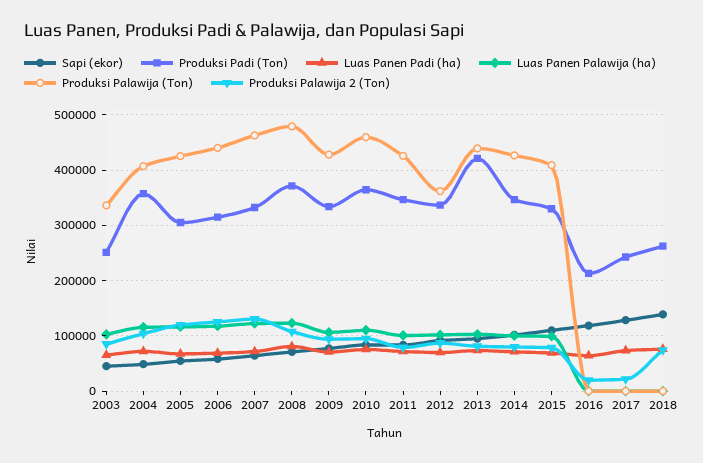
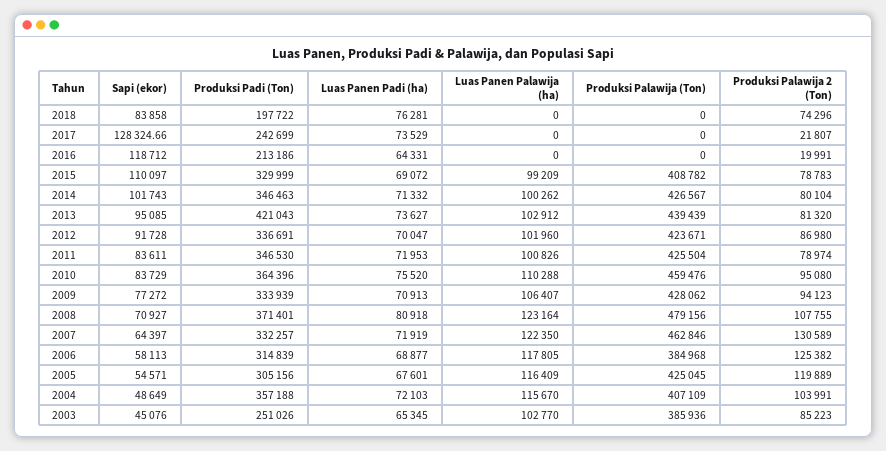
Produksi Palawija (Ton), 2003: 340000 -> 385936
Produksi Palawija (Ton), 2006: 440000 -> 384968
Produksi Palawija (Ton), 2012: 360000 -> 423671
Sapi (ekor), 2018: 140000 -> 83858
Produksi Padi (Ton), 2018: 260000 -> 197722

